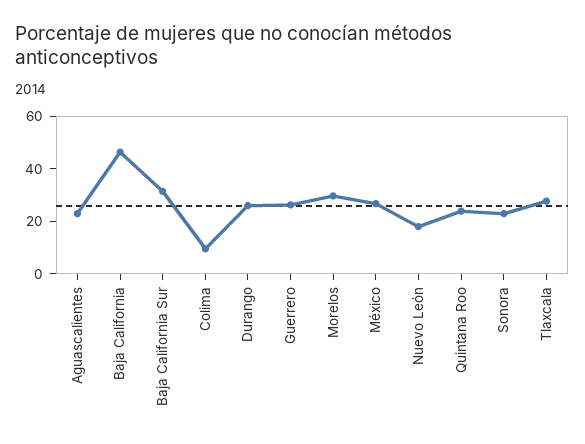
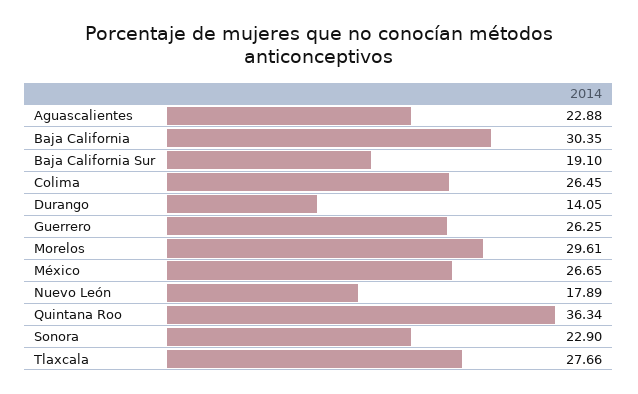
Baja California: 45 -> 30.35
Baja California Sur: 30 -> 19.1
Colima: 10 -> 26.45
Durango: 25 -> 14.05
Quintana Roo: 25 -> 36.34

